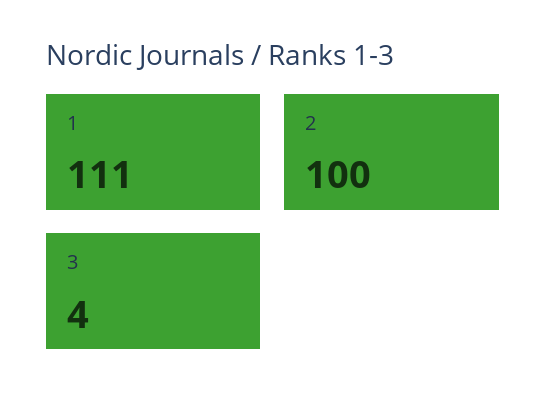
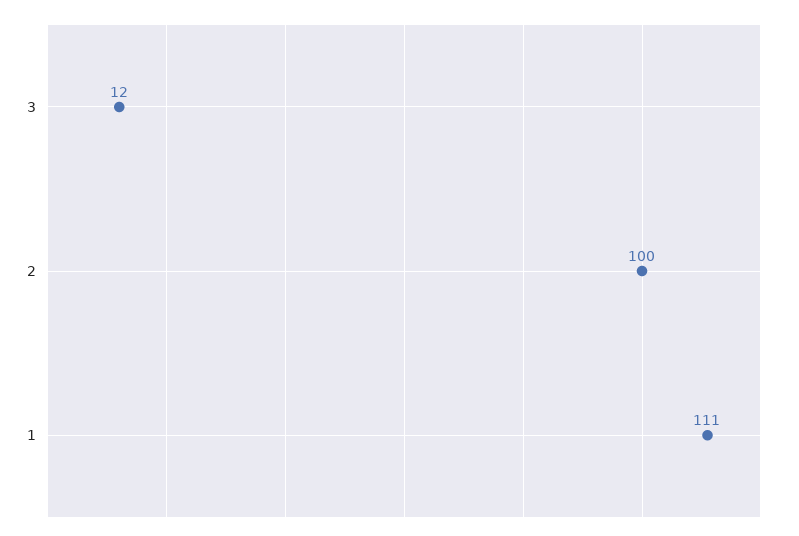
3: 4 -> 12

